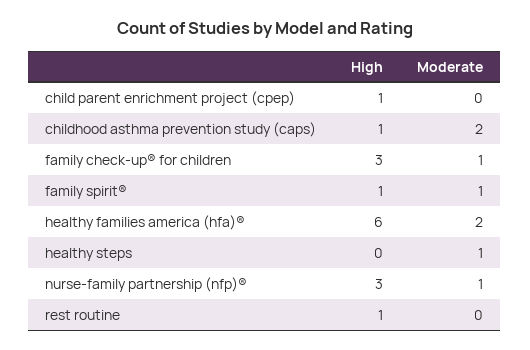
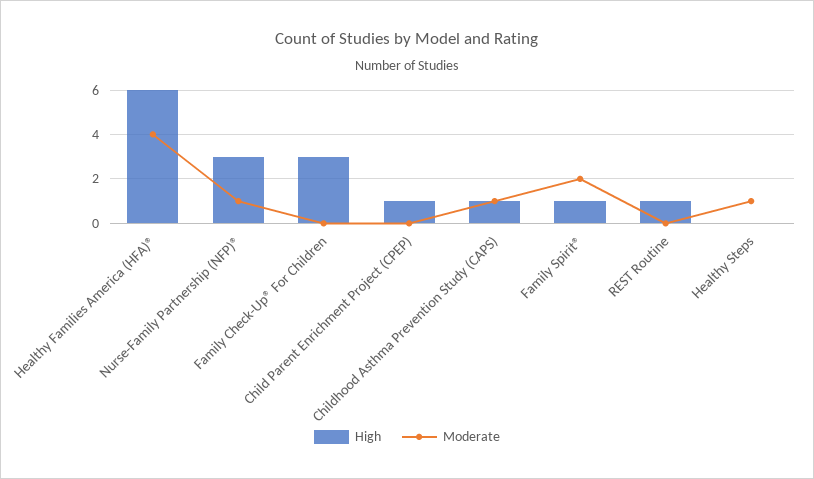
Moderate, childhood asthma prevention study (caps): 2 -> 1
Moderate, family check-up® for children: 1 -> 0
Moderate, family spirit®: 1 -> 2
Moderate, healthy families america (hfa)®: 2 -> 4

